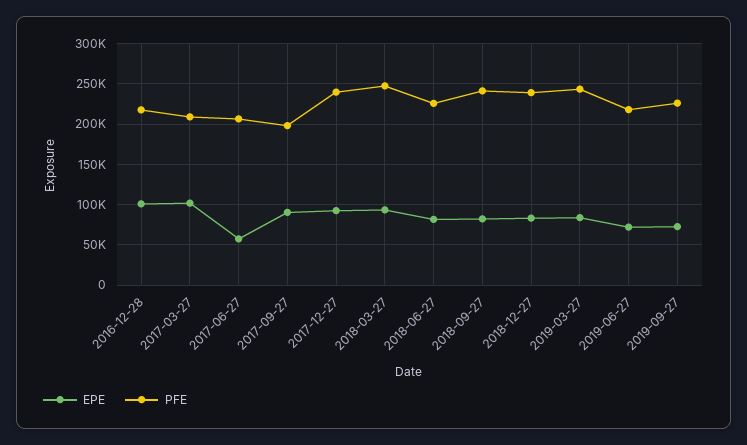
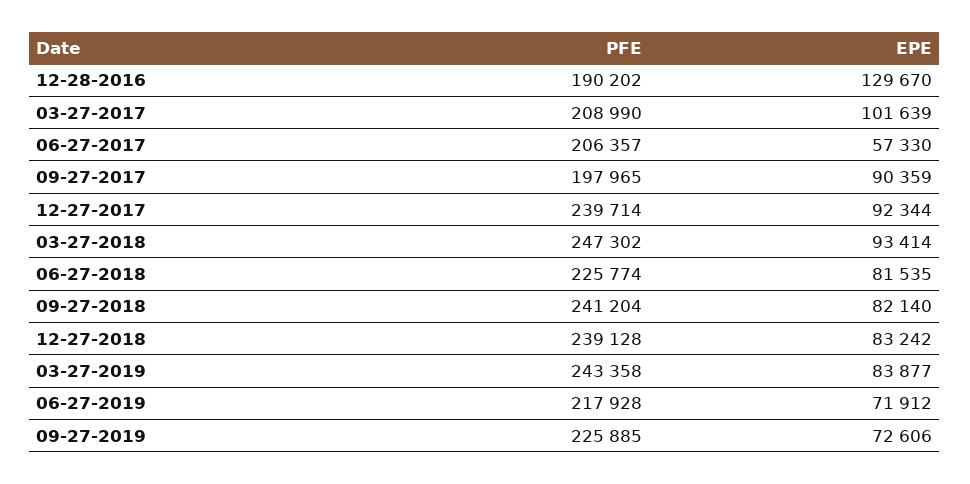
EPE, 2016-12-28: 100000 -> 129670
PFE, 2016-12-28: 220000 -> 190202

